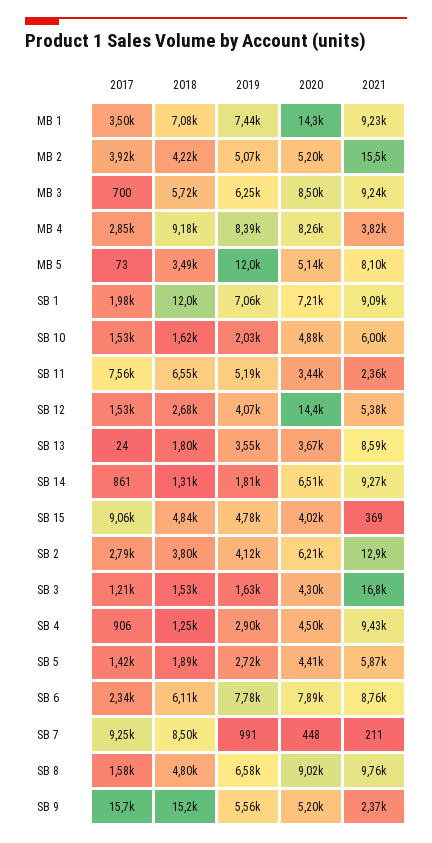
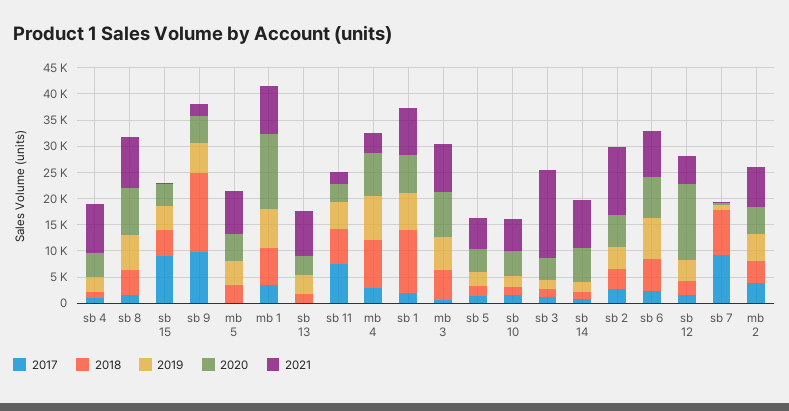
2021, MB 2: 15500 -> 7500
2019, MB 5: 12000 -> 5000
2017, SB 9: 15700 -> 10000

